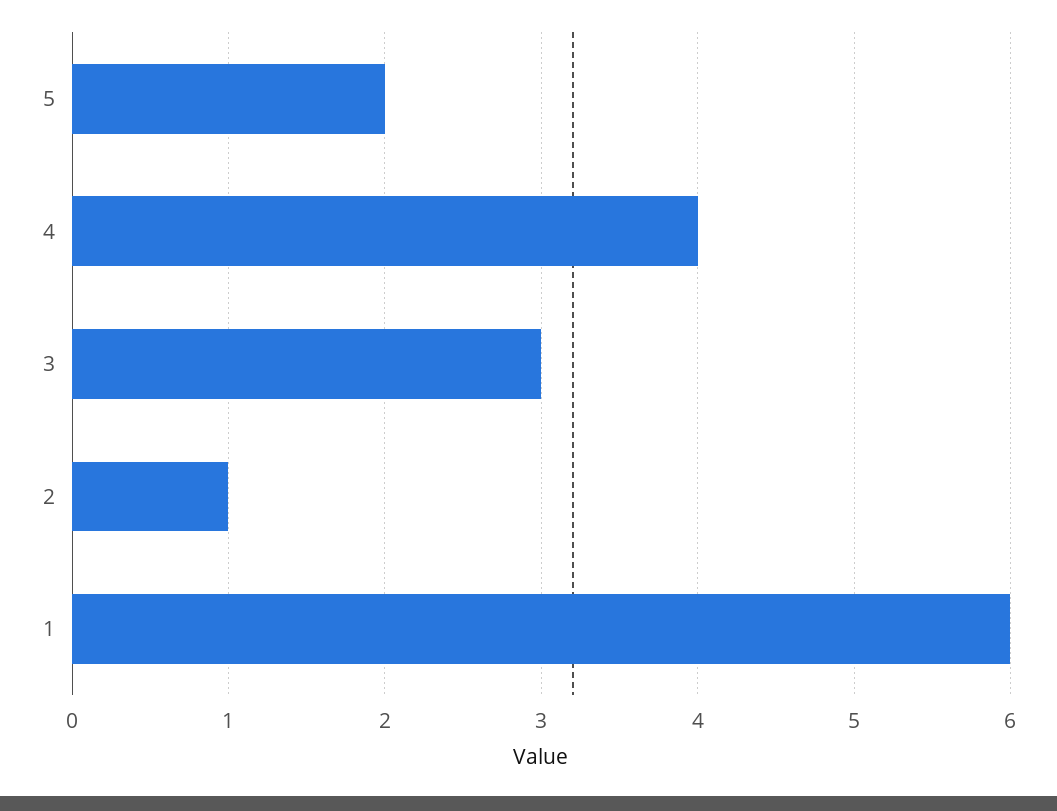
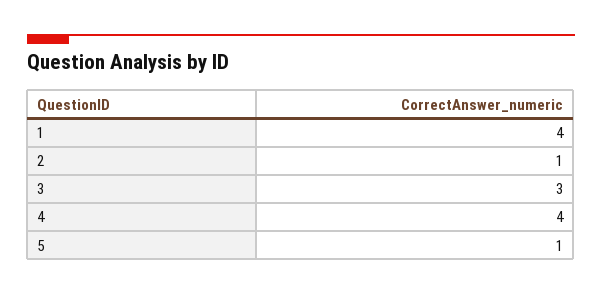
5: 2 -> 1
1: 6 -> 4

